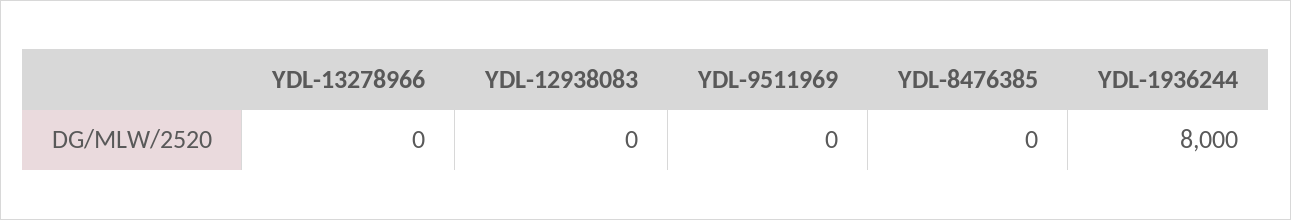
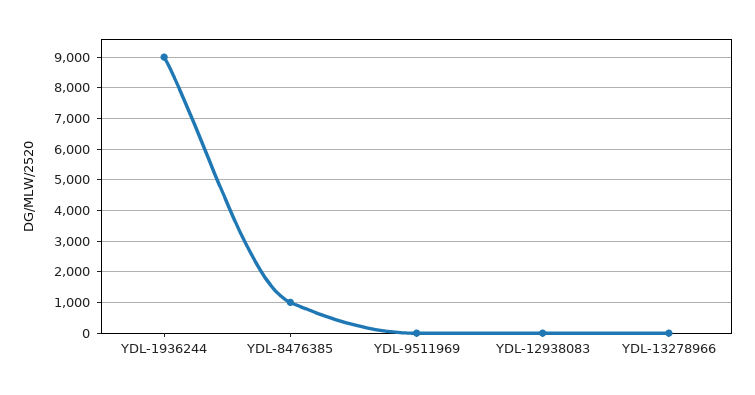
YDL-8476385: 0 -> 1000
YDL-1936244: 8000 -> 9000

